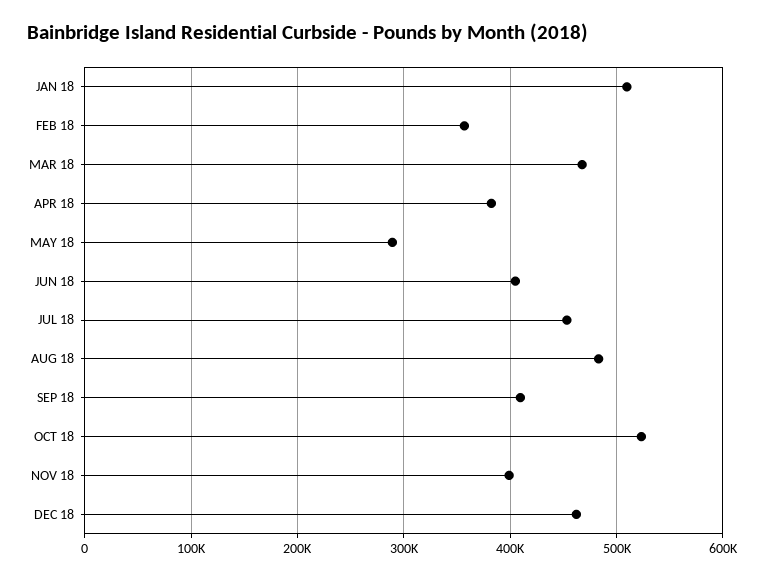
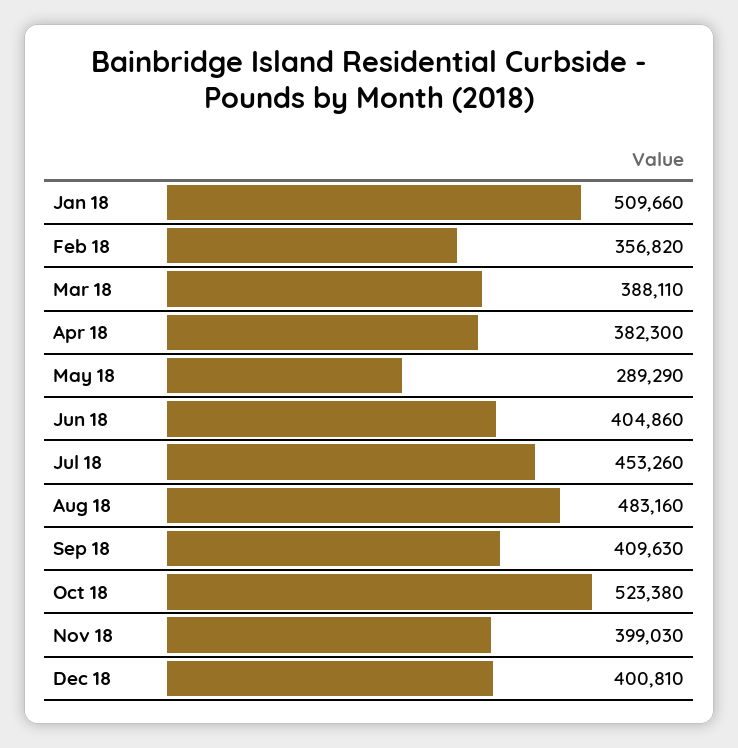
MAR 18: 470000 -> 388110
DEC 18: 460000 -> 400810

